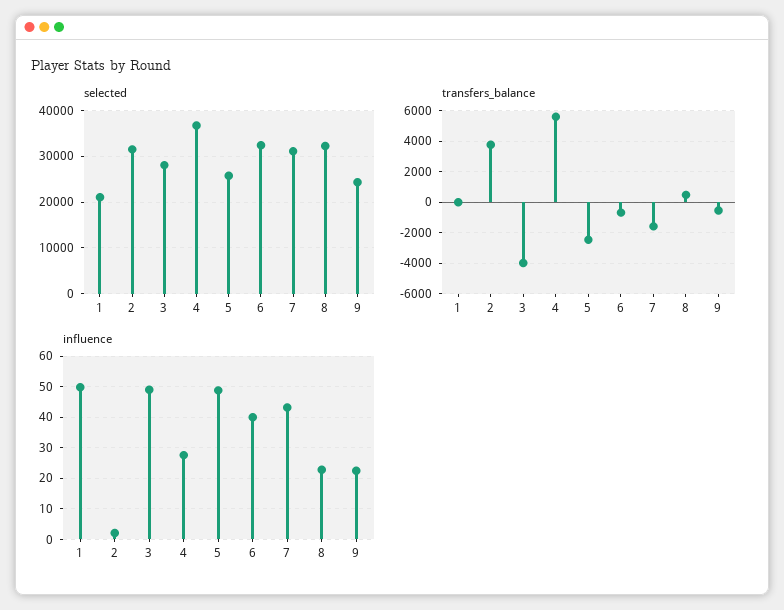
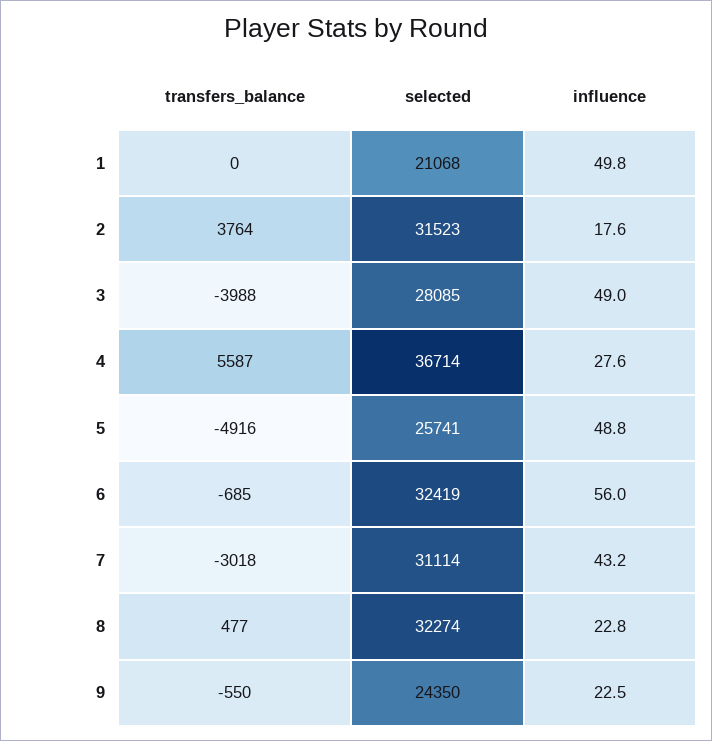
transfers_balance, 5: -2500 -> -4916
transfers_balance, 7: -1500 -> -3018
influence, 2: 2 -> 17.6
influence, 6: 40 -> 56

